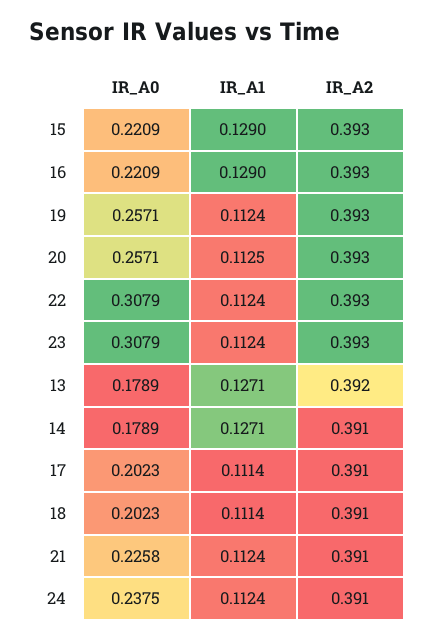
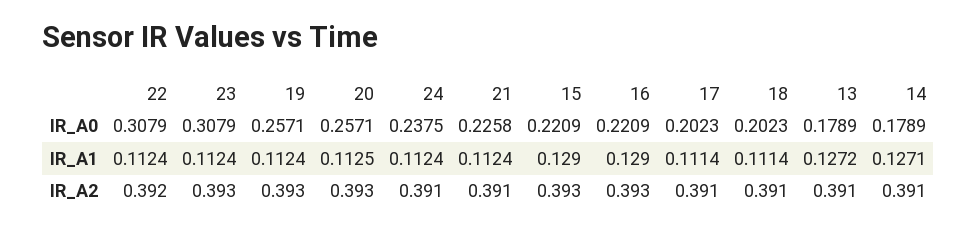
IR_A2, 22: 0.393 -> 0.392
IR_A1, 13: 0.1271 -> 0.1272
IR_A2, 13: 0.392 -> 0.391

